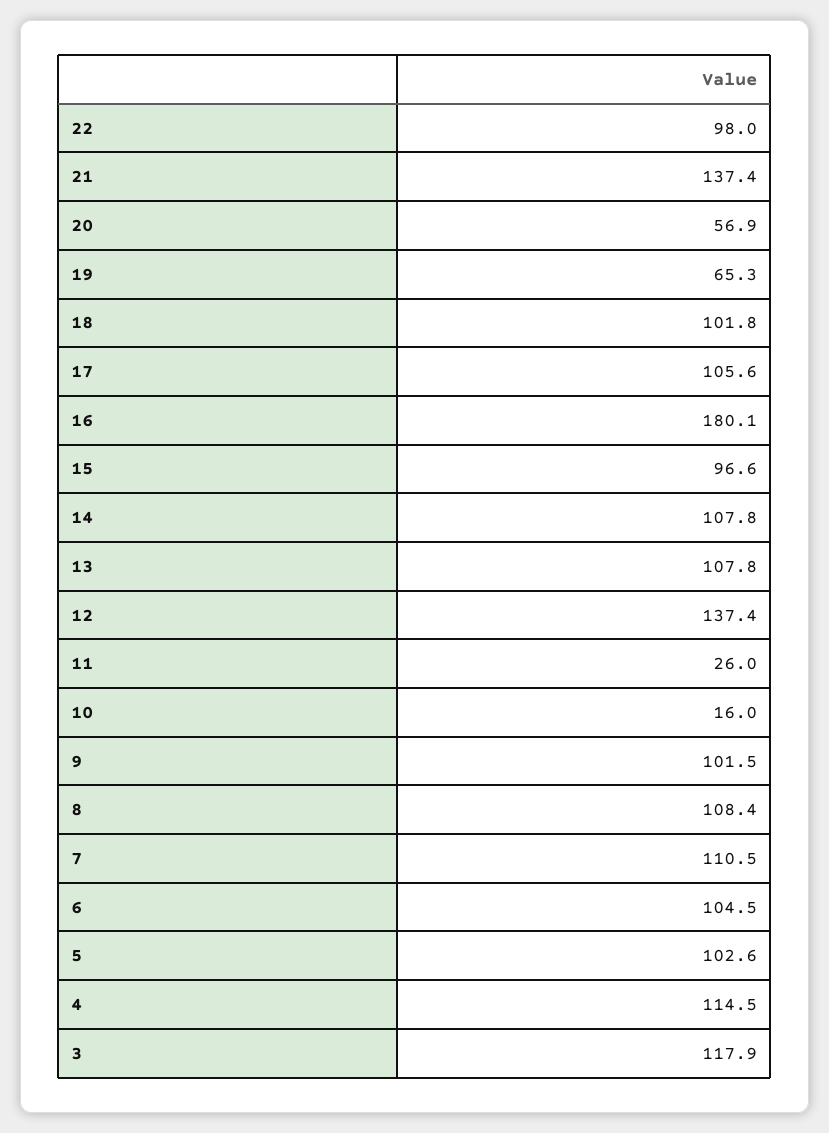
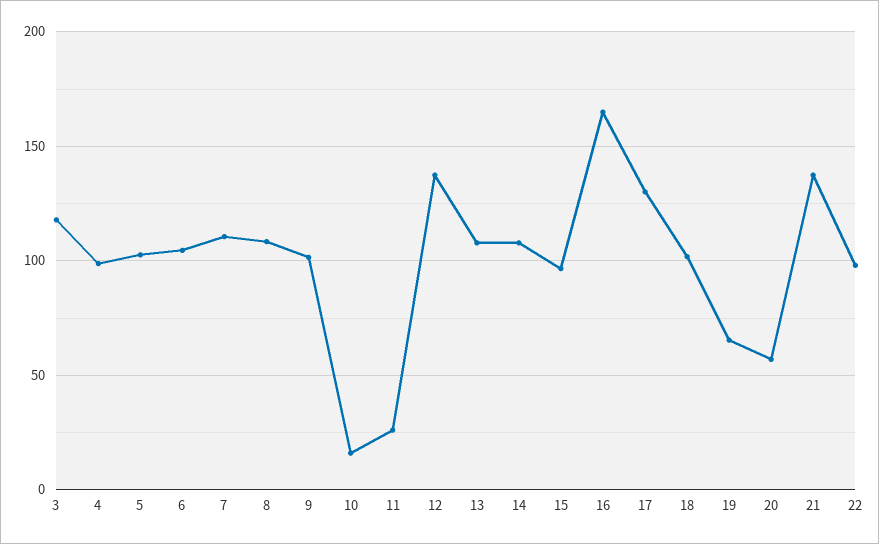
17: 105.6 -> 130
16: 180.1 -> 165
4: 114.5 -> 100

